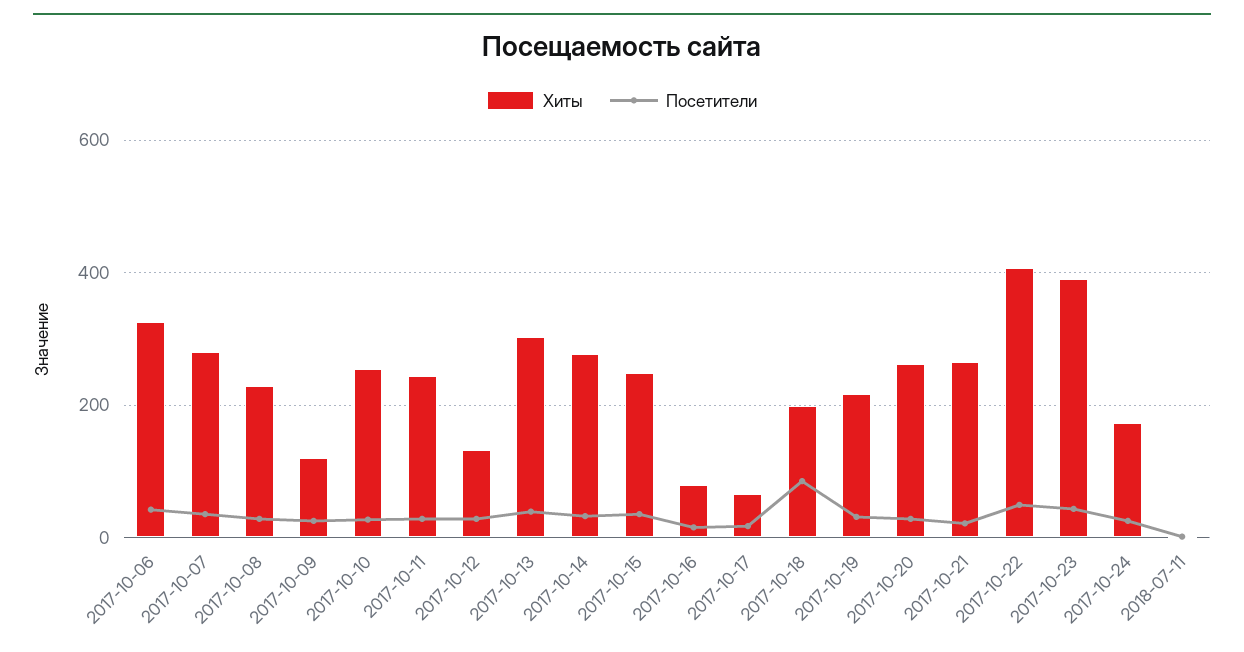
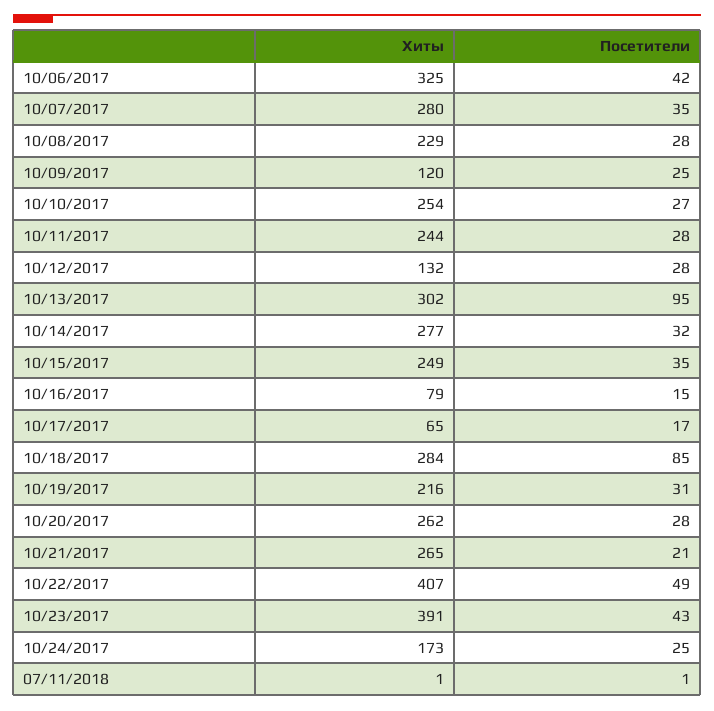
Посетители, 2017-10-13: 40 -> 95
Хиты, 2017-10-18: 200 -> 284

